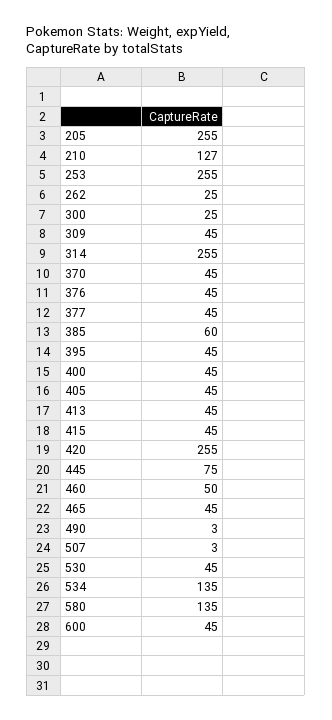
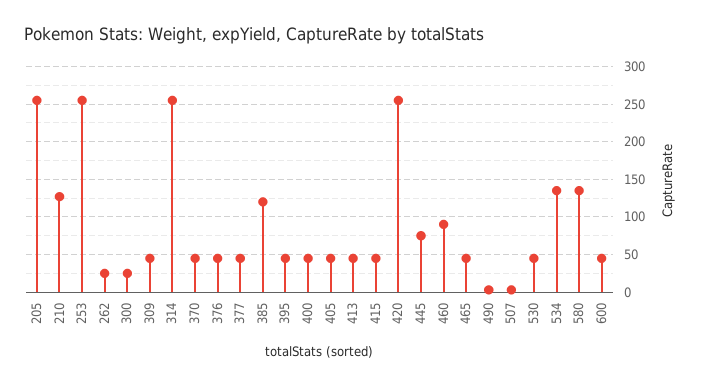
385: 60 -> 120
460: 50 -> 90

